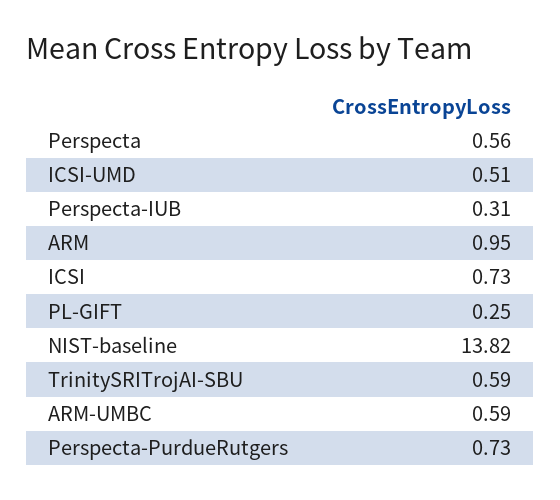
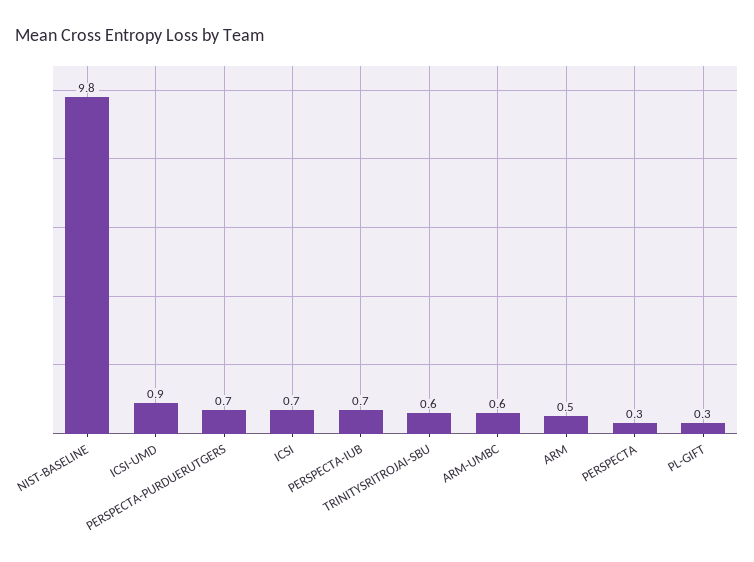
Perspecta: 0.56 -> 0.3
ICSI-UMD: 0.51 -> 0.9
Perspecta-IUB: 0.31 -> 0.7
ARM: 0.95 -> 0.5
NIST-baseline: 13.82 -> 9.8

